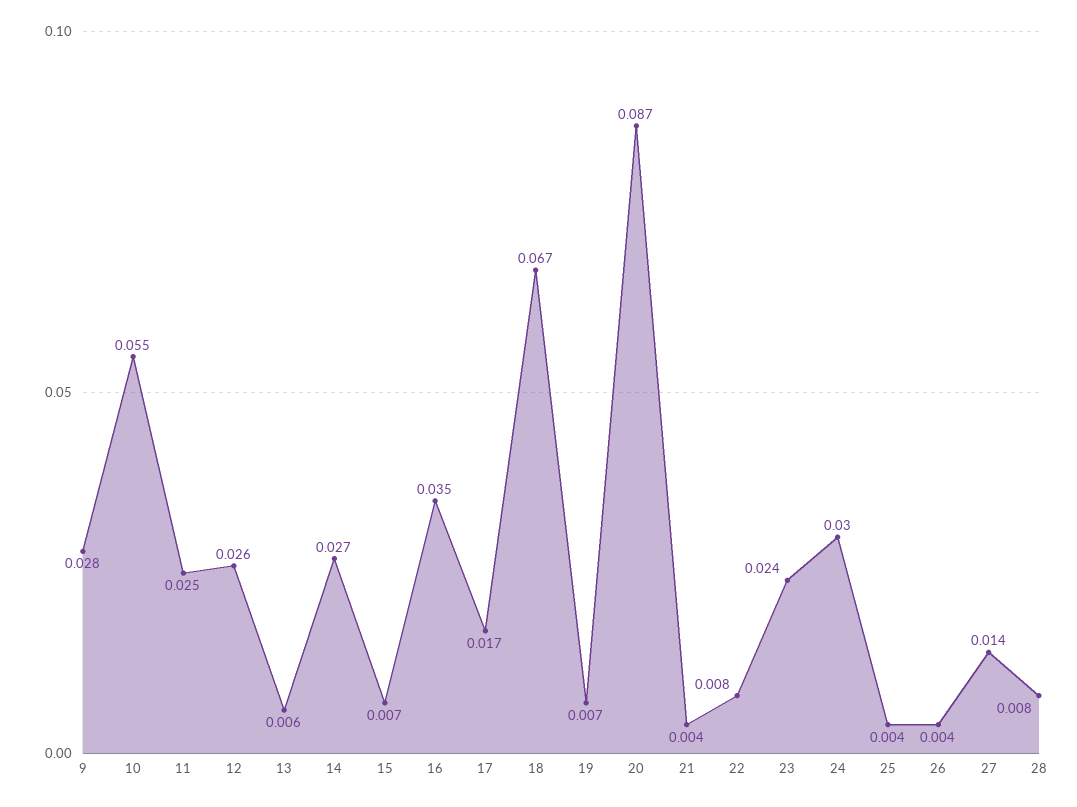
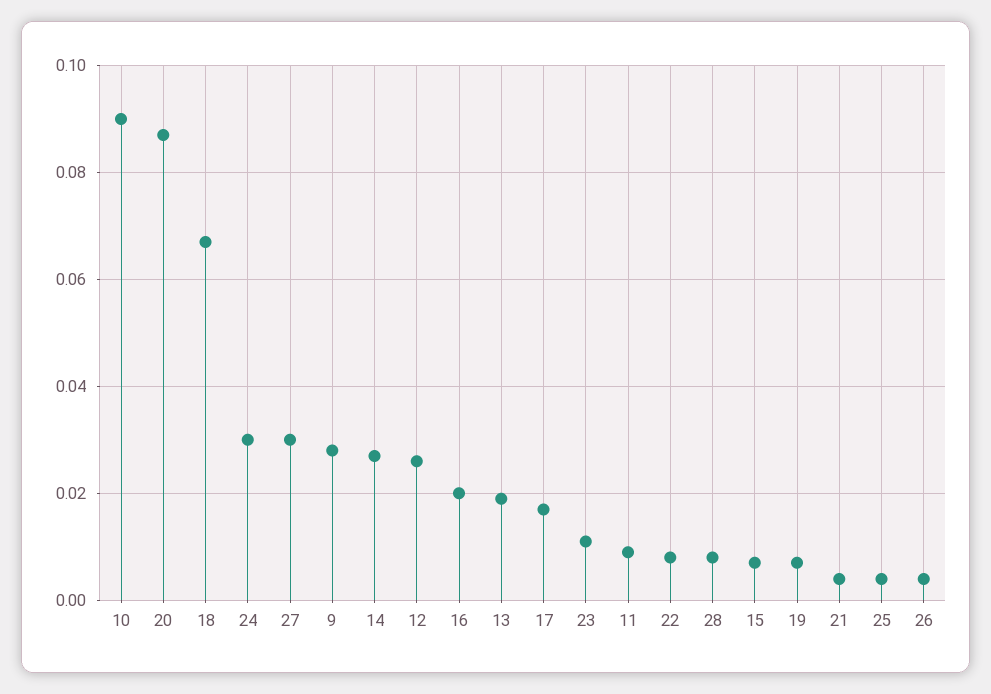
10: 0.055 -> 0.09
11: 0.025 -> 0.01
13: 0.006 -> 0.02
16: 0.035 -> 0.02
23: 0.024 -> 0.01
27: 0.014 -> 0.03

